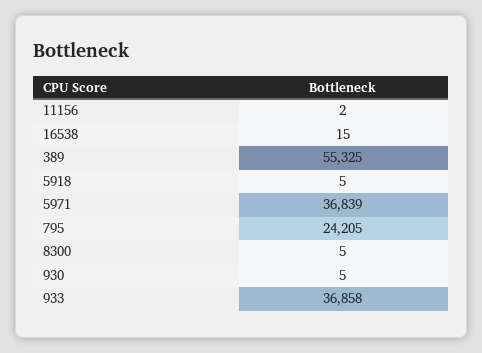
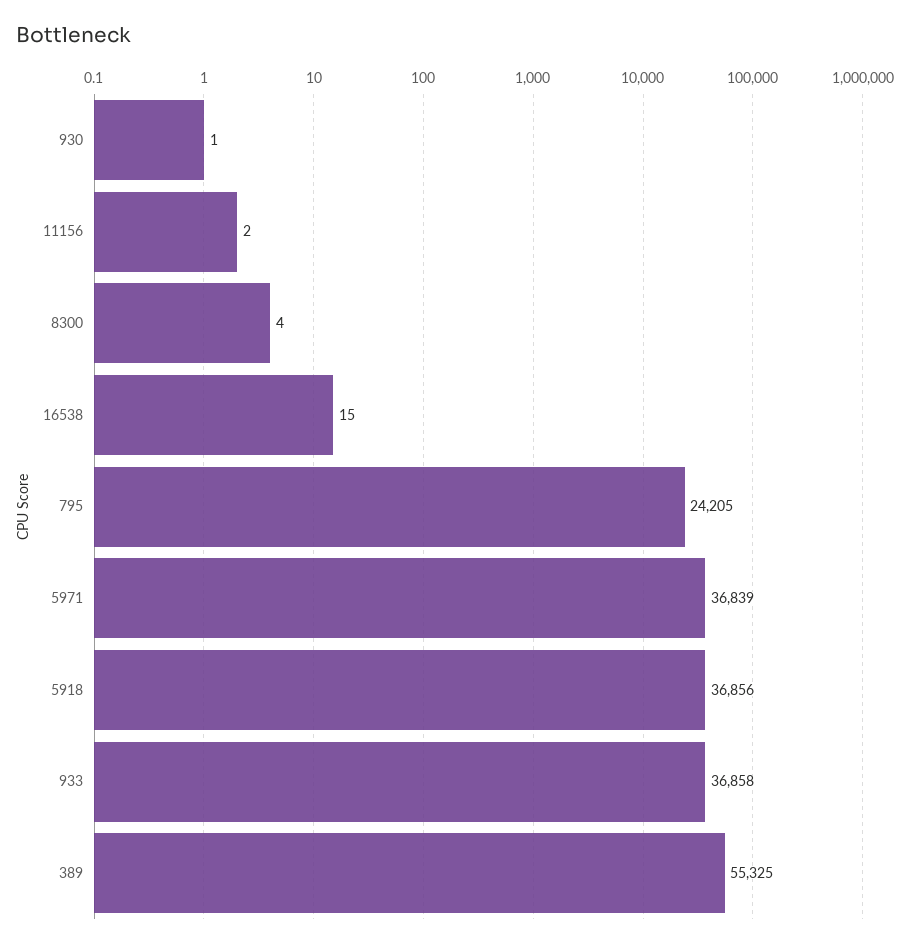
5918: 5 -> 36856
8300: 5 -> 4
930: 5 -> 1

